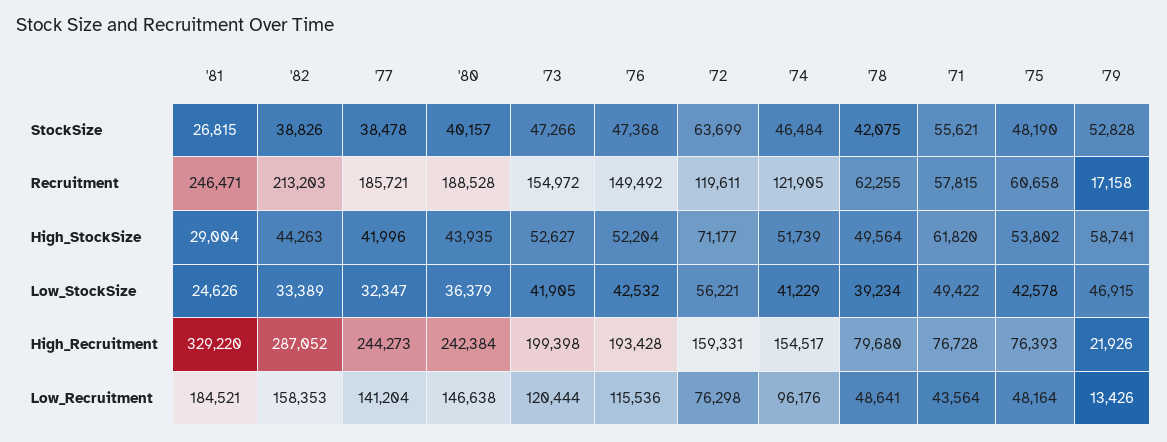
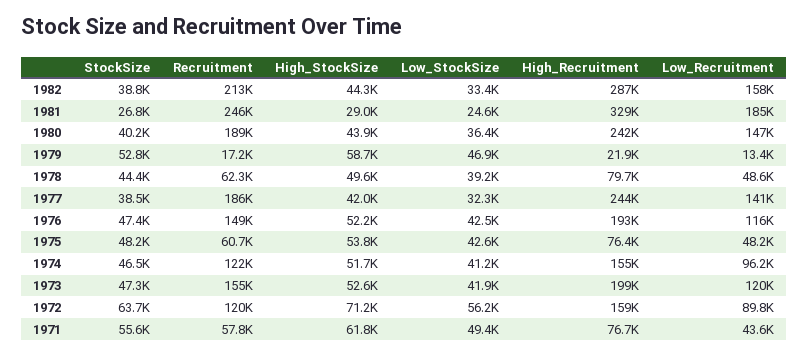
'78, StockSize: 42075 -> 44400
'72, Low_Recruitment: 76298 -> 89800

